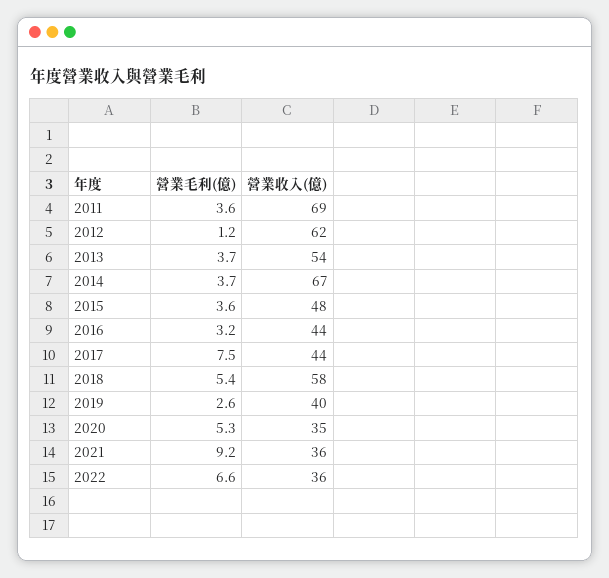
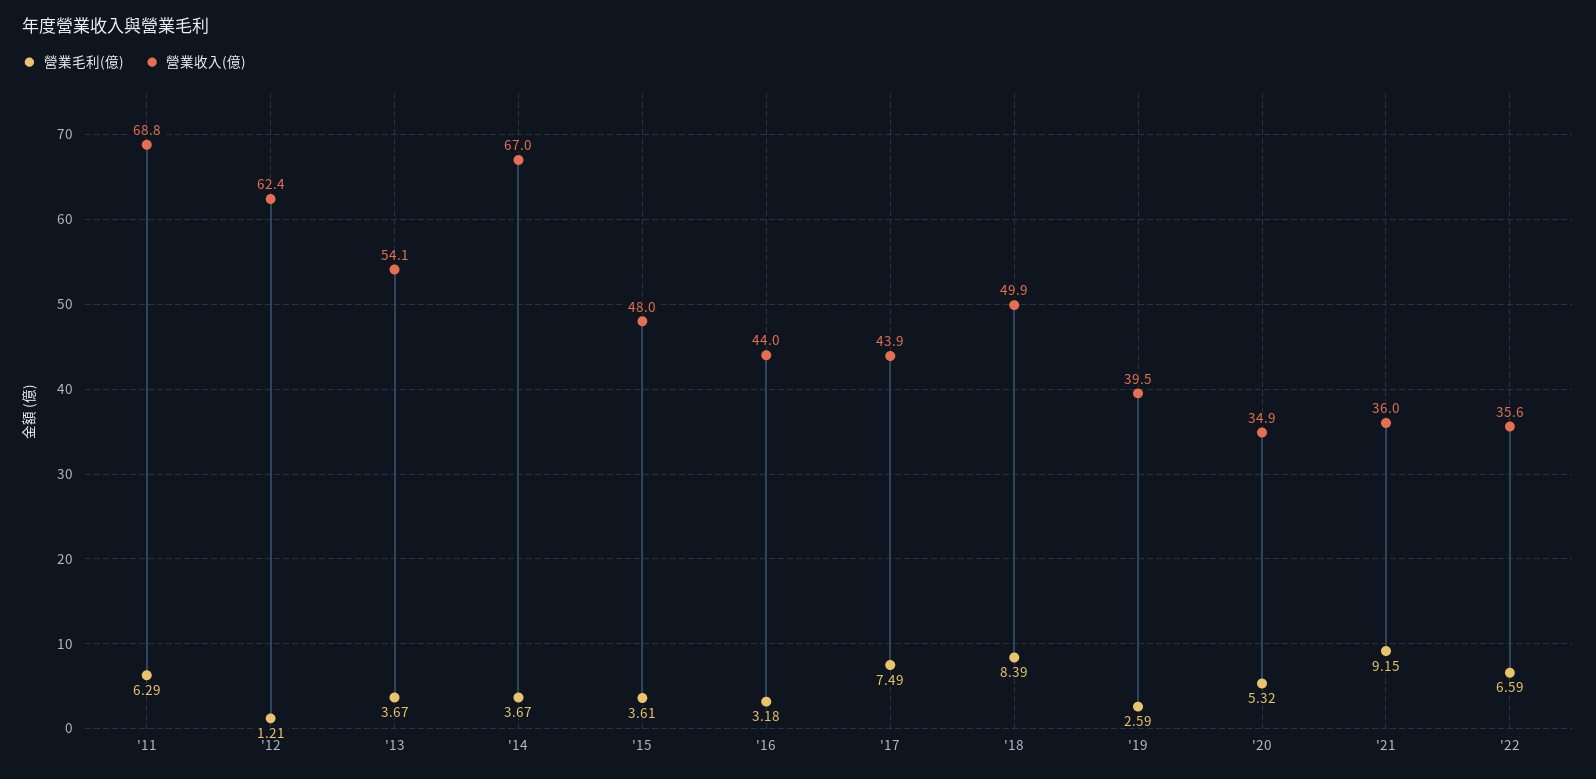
營業毛利(億), 2011: 3.6 -> 6.29
營業毛利(億), 2018: 5.4 -> 8.39
營業收入(億), 2018: 58 -> 49.9

